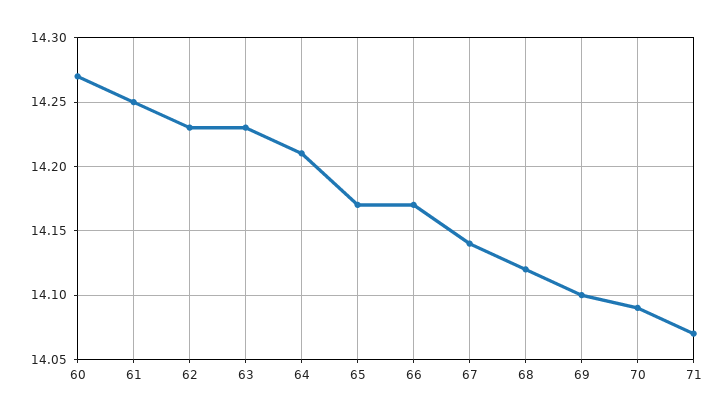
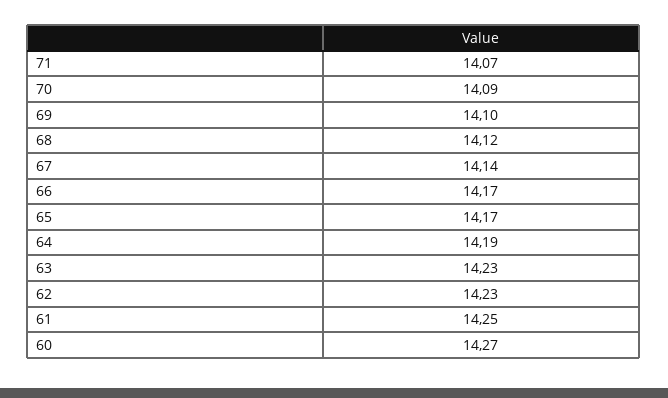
64: 14.21 -> 14.19

